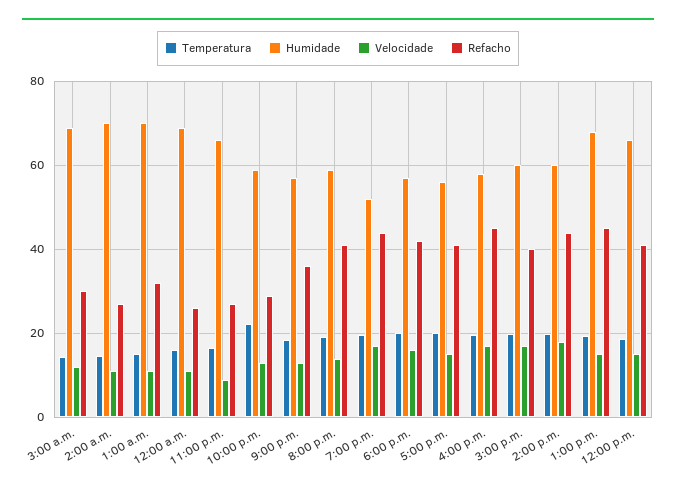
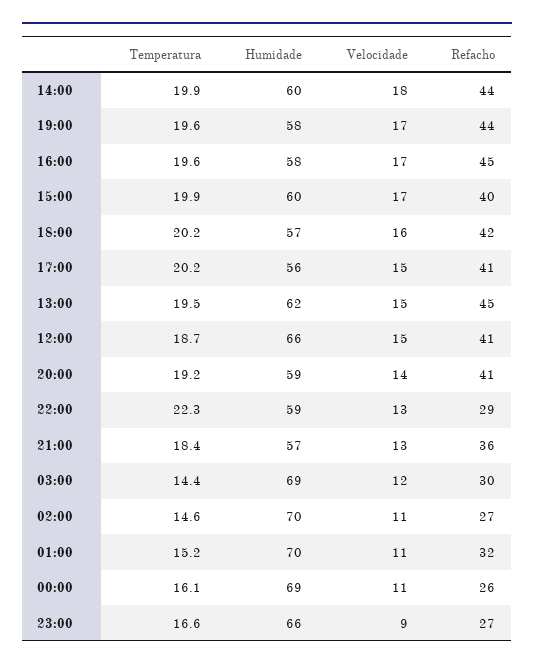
Humidade, 7:00 p.m.: 52 -> 58
Humidade, 1:00 p.m.: 68 -> 62

